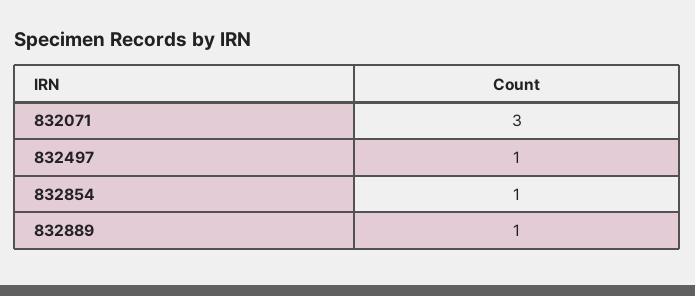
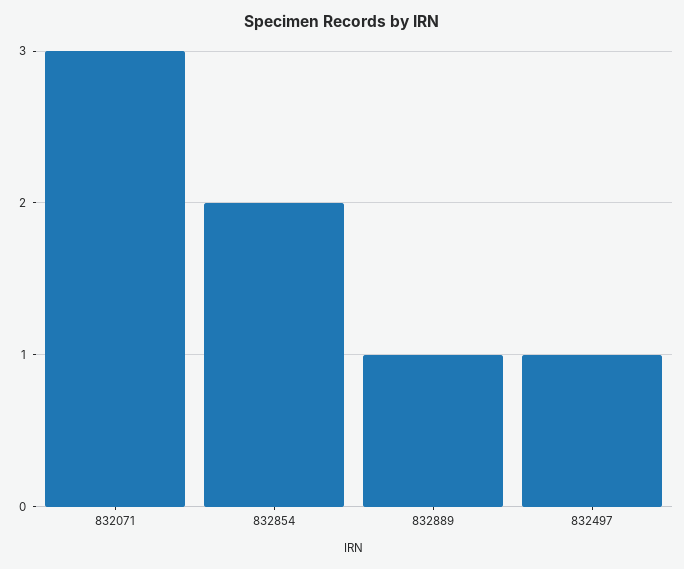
832854: 1 -> 2

